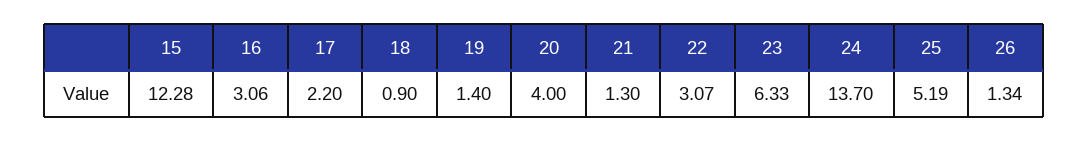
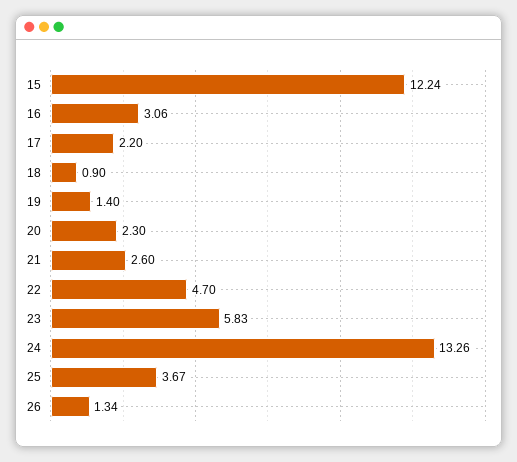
15: 12.28 -> 12.24
20: 4 -> 2.3
21: 1.3 -> 2.6
22: 3.07 -> 4.7
23: 6.33 -> 5.83
24: 13.7 -> 13.26
25: 5.19 -> 3.67

